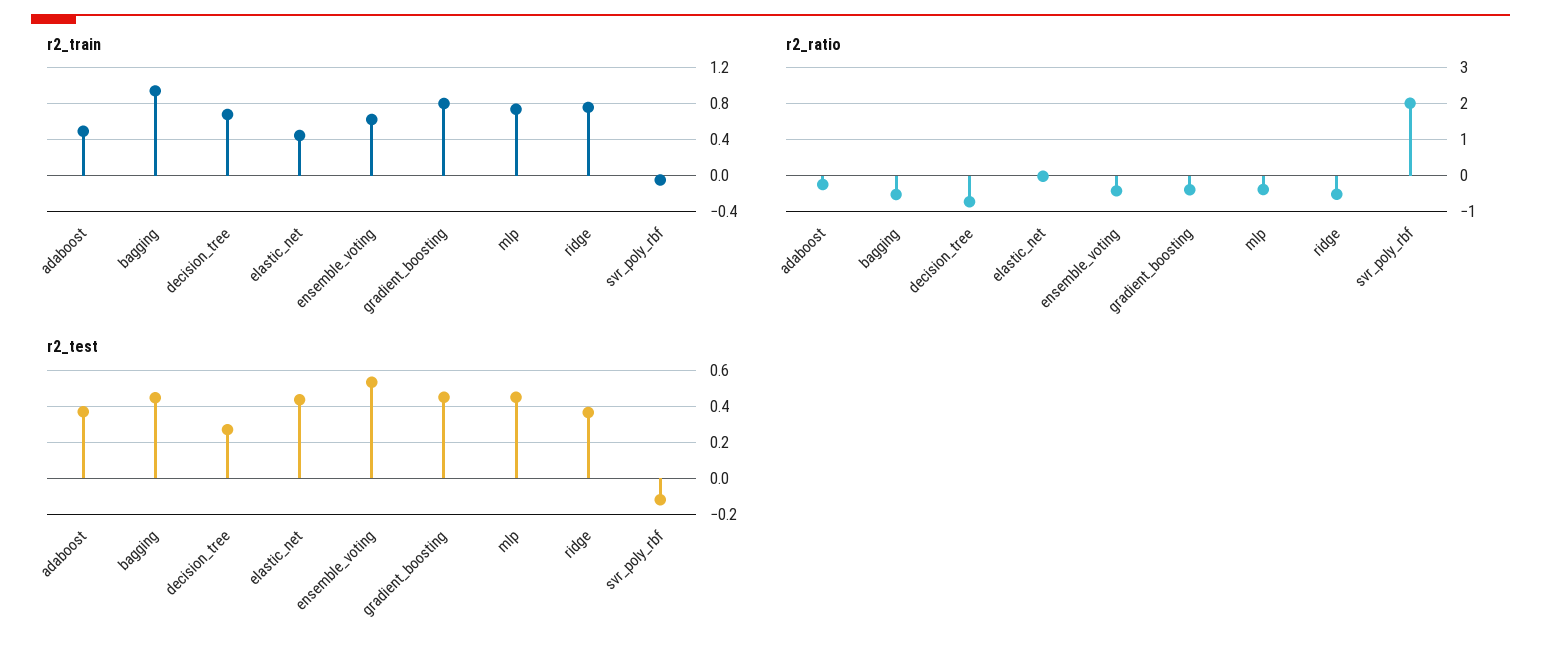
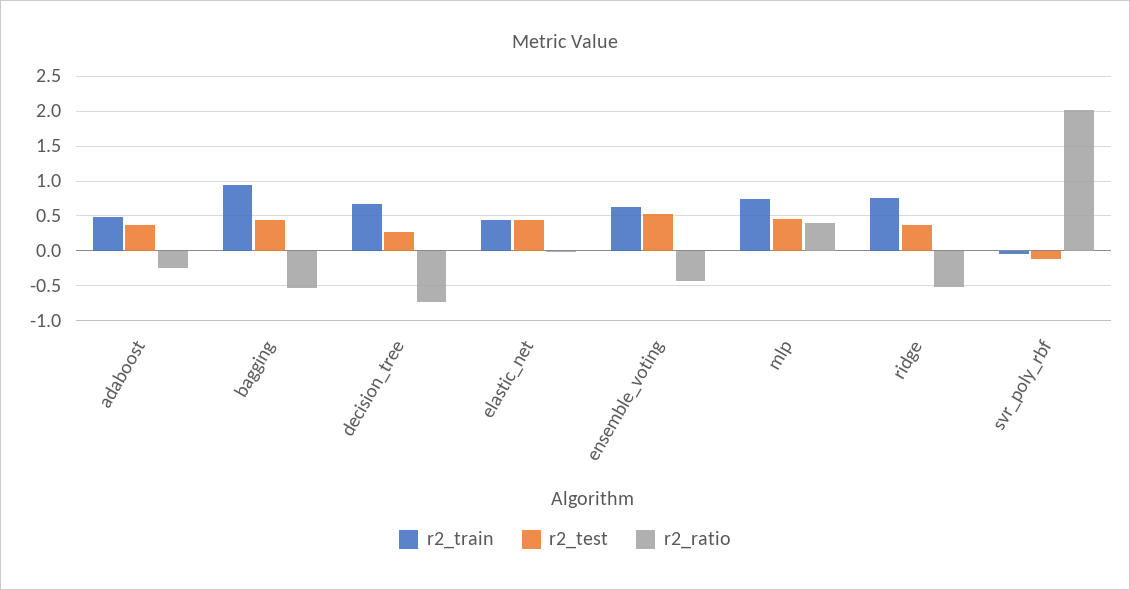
r2_train, gradient_boosting: 0.8 -> none
r2_ratio, gradient_boosting: -0.4 -> none
r2_ratio, mlp: -0.4 -> 0.4
r2_test, gradient_boosting: 0.45 -> none

